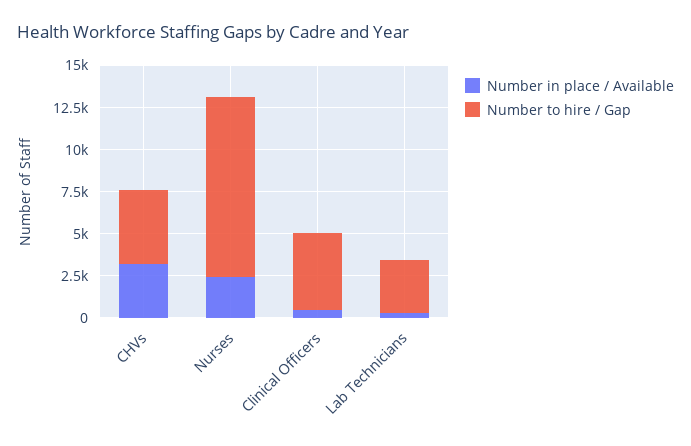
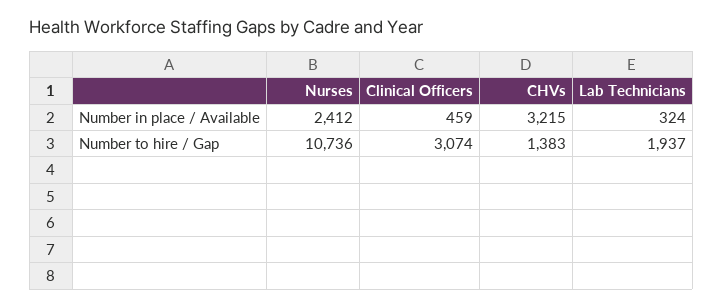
Number to hire / Gap, CHVs: 4500 -> 1383
Number to hire / Gap, Clinical Officers: 4500 -> 3074
Number to hire / Gap, Lab Technicians: 3000 -> 1937

